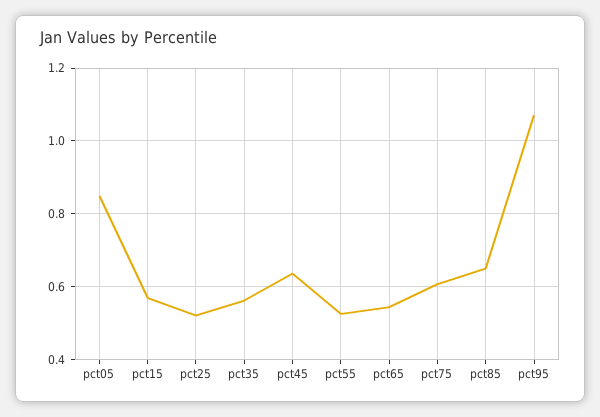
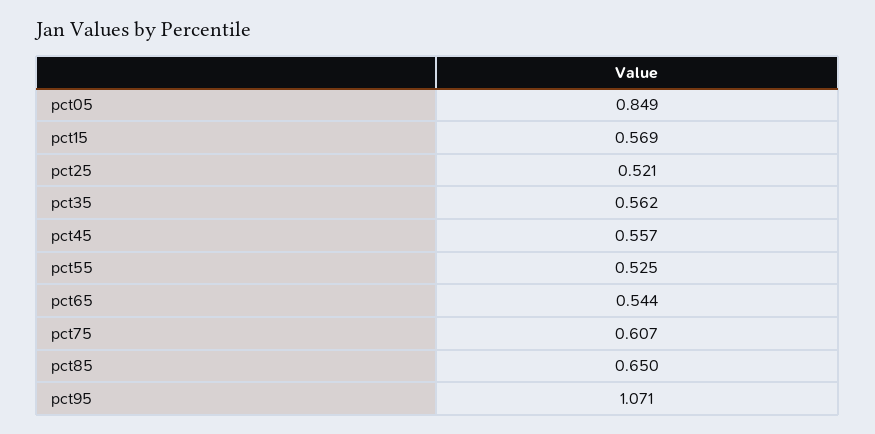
pct45: 0.64 -> 0.557

